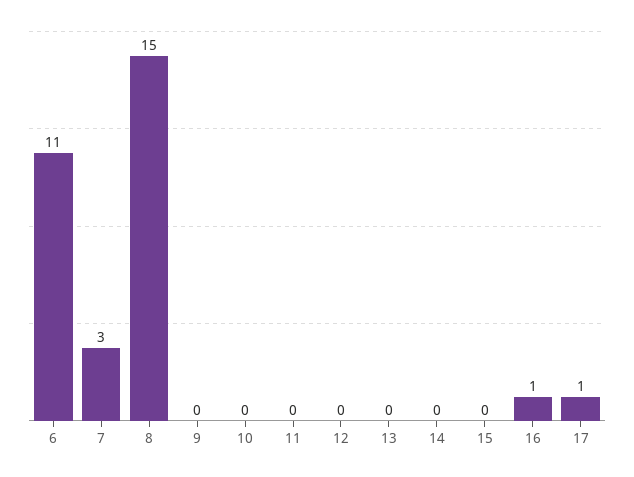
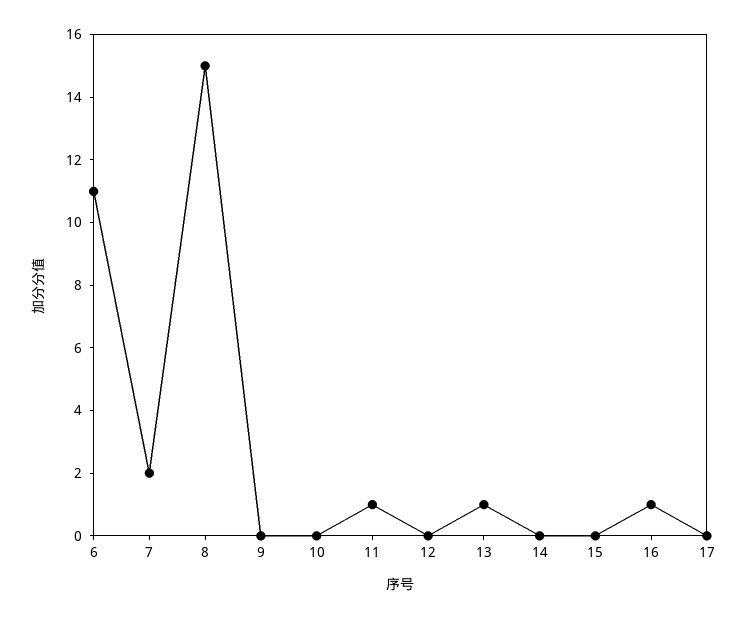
7: 3 -> 2
11: 0 -> 1
13: 0 -> 1
17: 1 -> 0

